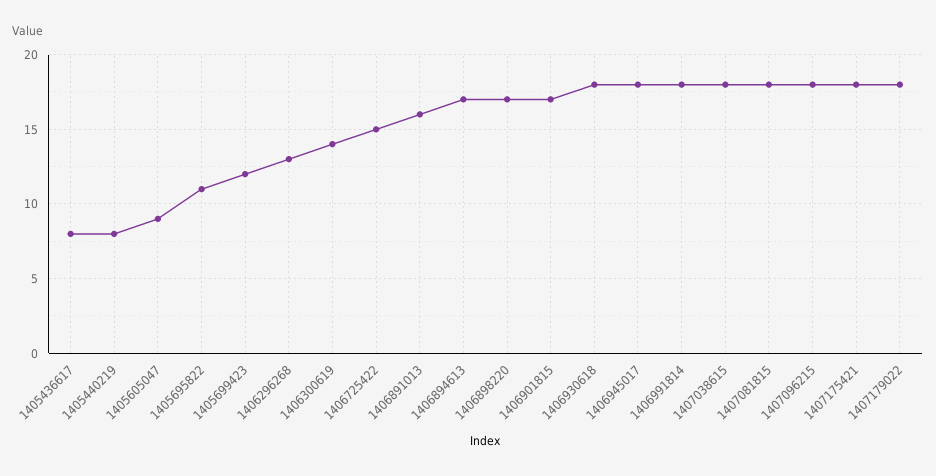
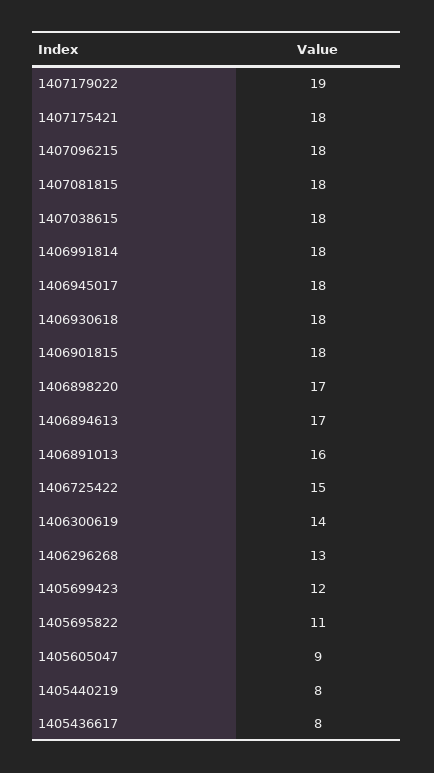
1406901815: 17 -> 18
1407179022: 18 -> 19

